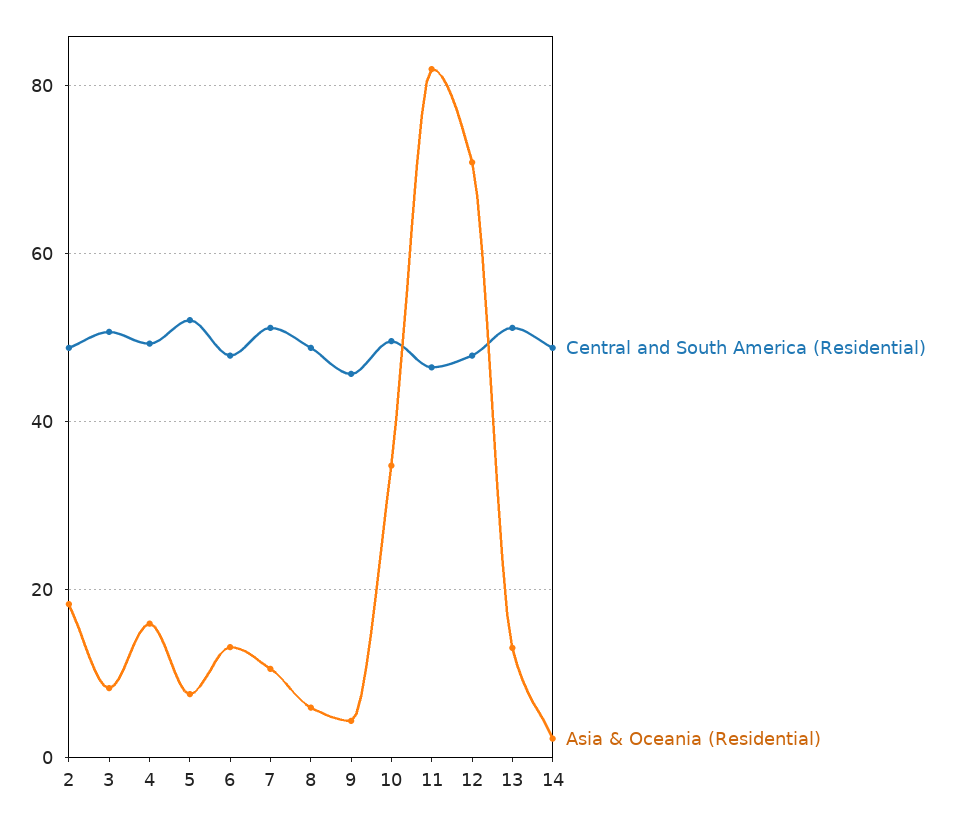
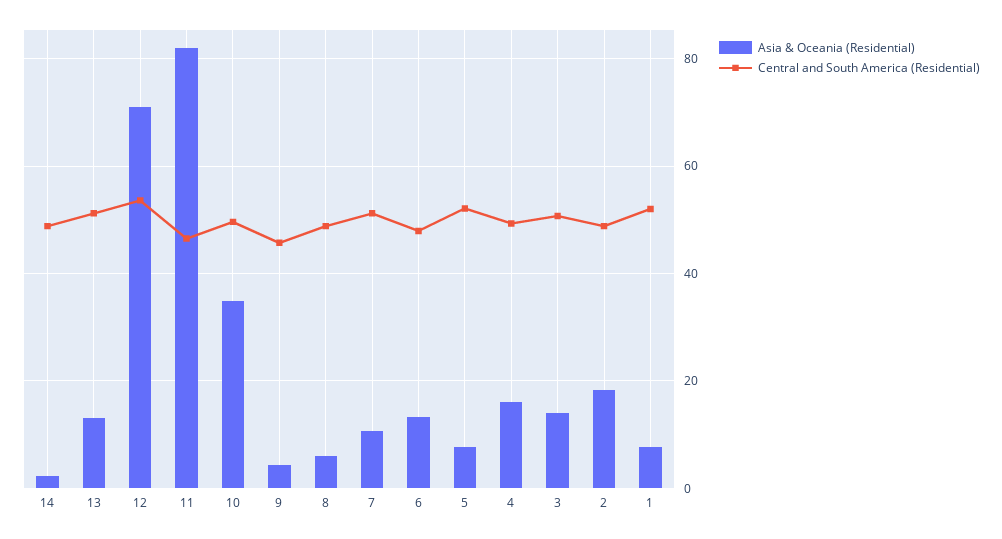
Asia & Oceania (Residential), 3: 8 -> 14
Central and South America (Residential), 12: 48 -> 54
Asia & Oceania (Residential), 1: none -> 8
Central and South America (Residential), 1: none -> 52

